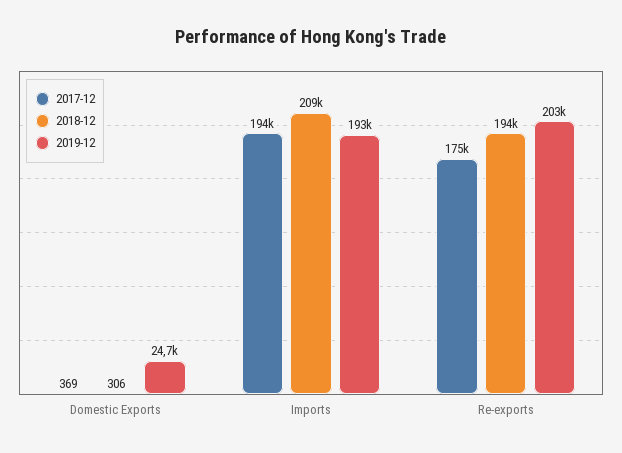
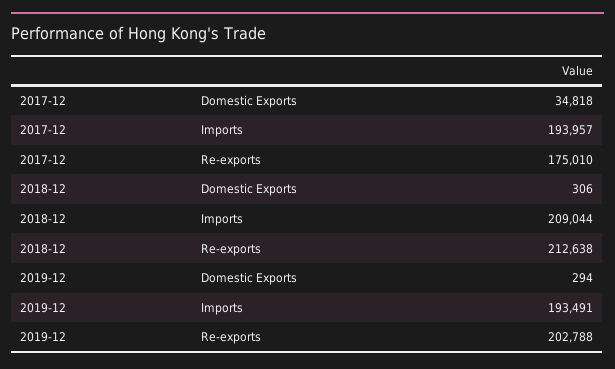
2017-12, Domestic Exports: 369 -> 34818
2019-12, Domestic Exports: 24700 -> 294
2018-12, Re-exports: 194000 -> 212638

